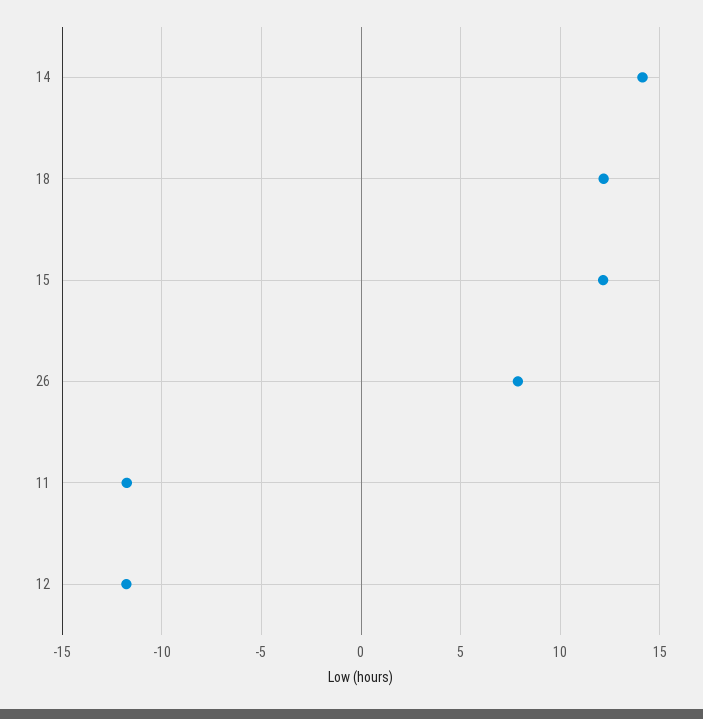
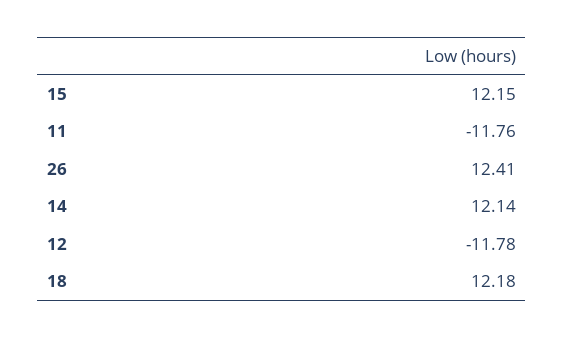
14: 14 -> 12.14
26: 8 -> 12.41

